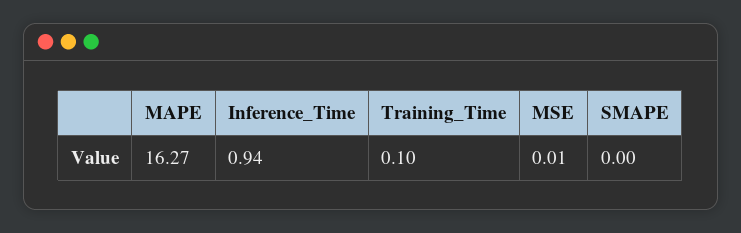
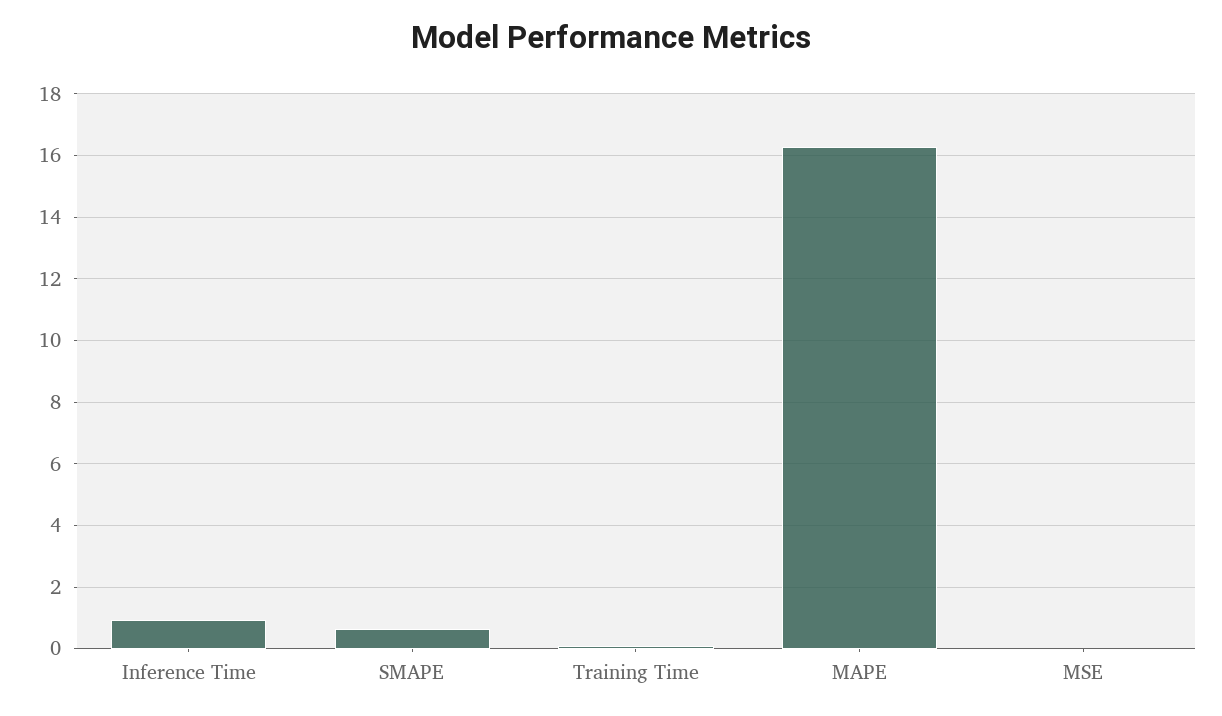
SMAPE: 0 -> 0.6

